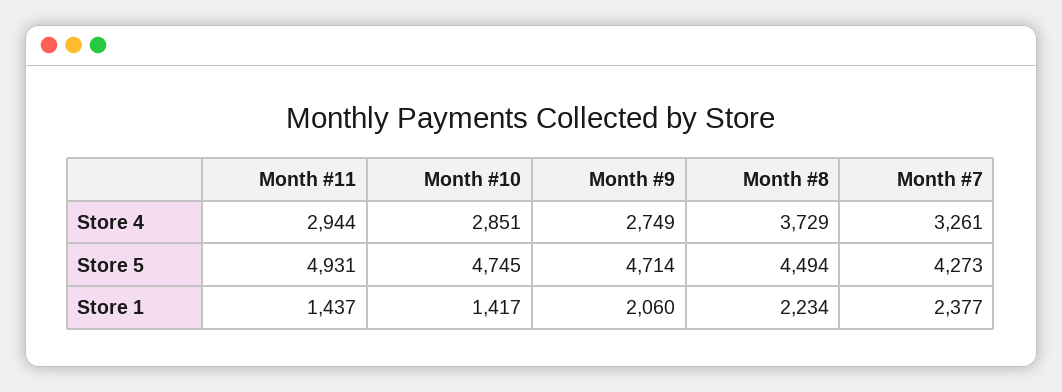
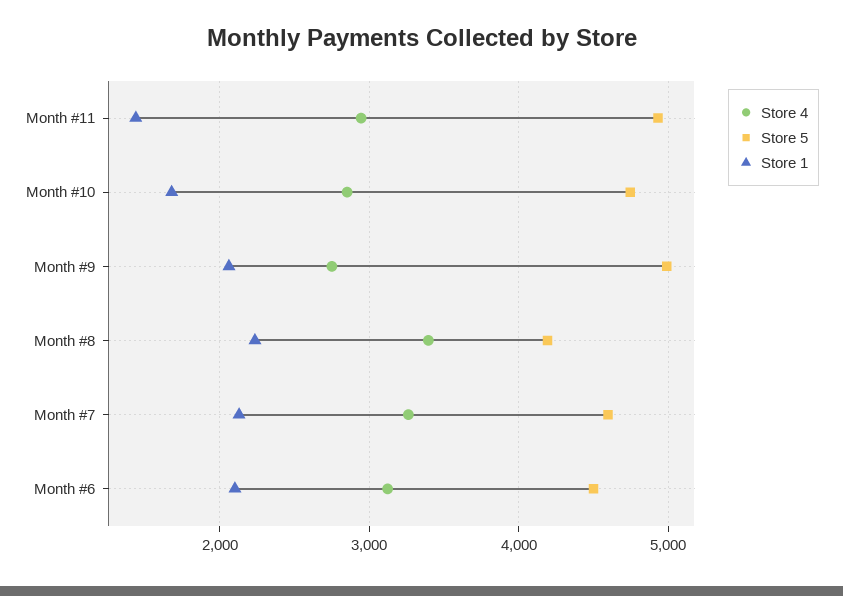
Store 4, Month #8: 3729 -> 3400
Store 5, Month #9: 4714 -> 5000
Store 5, Month #8: 4494 -> 4200
Store 5, Month #7: 4273 -> 4600
Store 1, Month #10: 1417 -> 1700
Store 1, Month #7: 2377 -> 2100
Store 4, Month #6: none -> 3100
Store 5, Month #6: none -> 4500
Store 1, Month #6: none -> 2100

